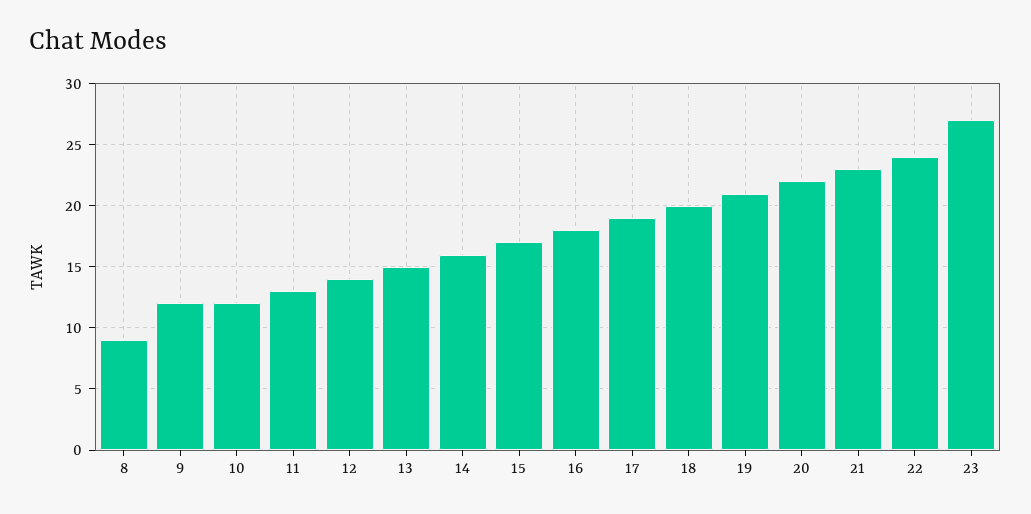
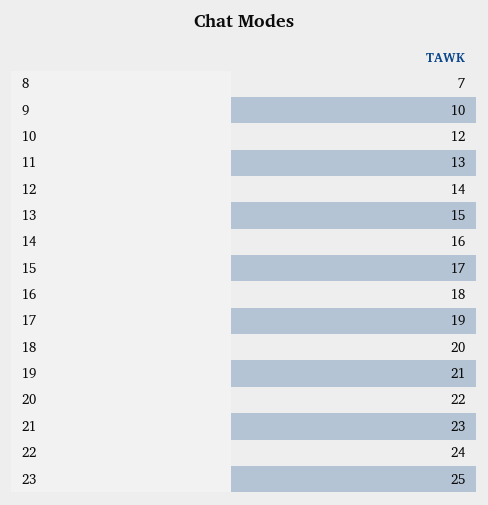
8: 9 -> 7
9: 12 -> 10
23: 27 -> 25

